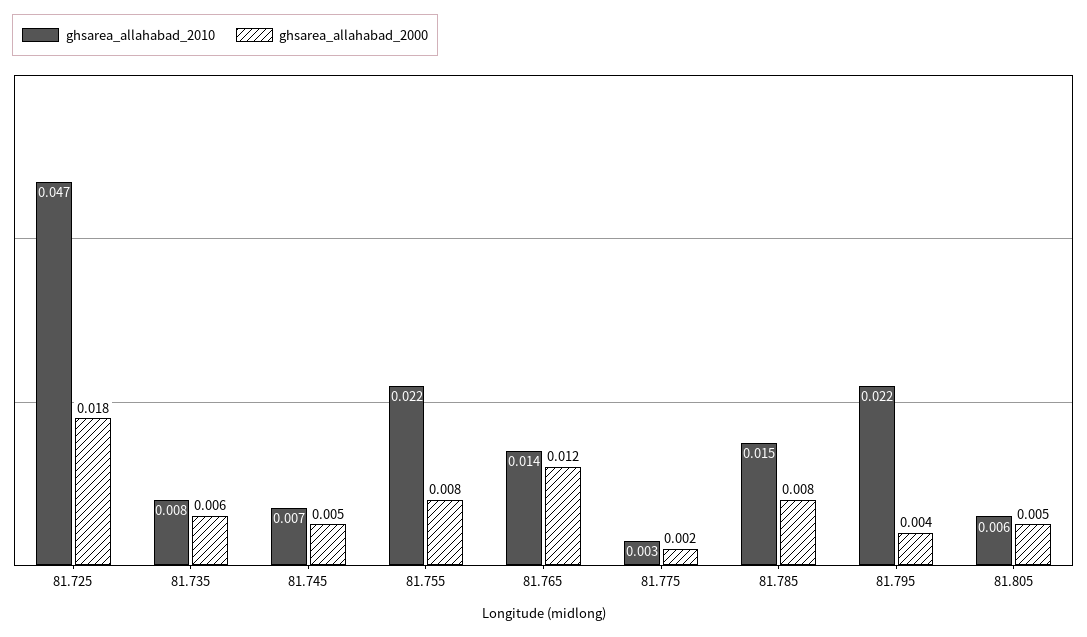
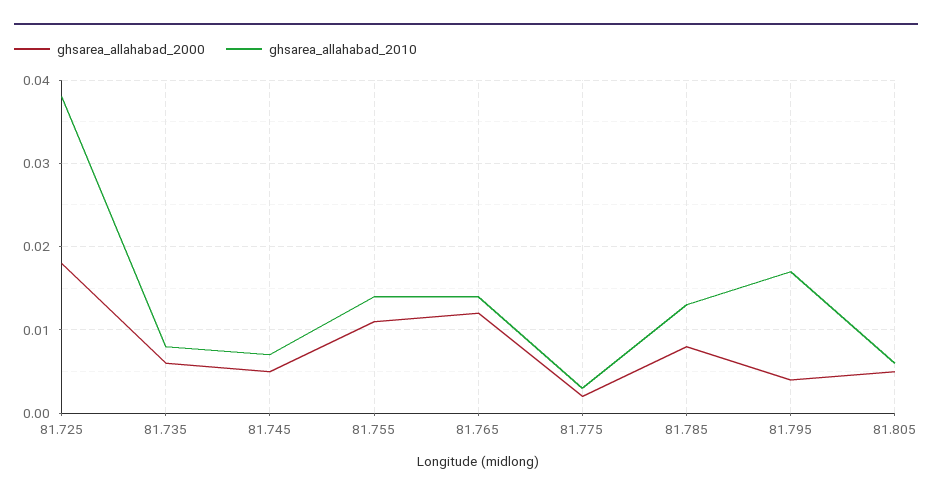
ghsarea_allahabad_2010, 81.725: 0.047 -> 0.038
ghsarea_allahabad_2010, 81.755: 0.022 -> 0.014
ghsarea_allahabad_2000, 81.755: 0.008 -> 0.011
ghsarea_allahabad_2010, 81.785: 0.015 -> 0.013
ghsarea_allahabad_2010, 81.795: 0.022 -> 0.017

